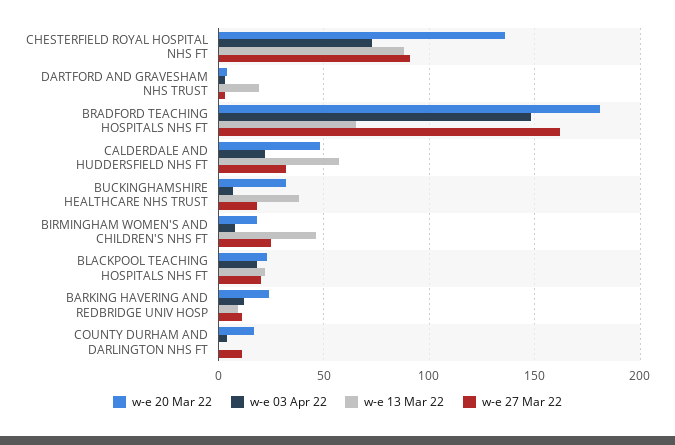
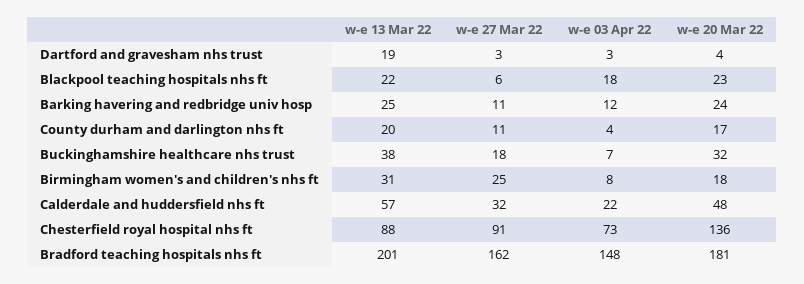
w-e 13 Mar 22, BRADFORD TEACHING HOSPITALS NHS FT: 65 -> 201
w-e 13 Mar 22, BIRMINGHAM WOMEN'S AND CHILDREN'S NHS FT: 45 -> 31
w-e 27 Mar 22, BLACKPOOL TEACHING HOSPITALS NHS FT: 20 -> 6
w-e 13 Mar 22, BARKING HAVERING AND REDBRIDGE UNIV HOSP: 10 -> 25
w-e 13 Mar 22, COUNTY DURHAM AND DARLINGTON NHS FT: 0 -> 20

